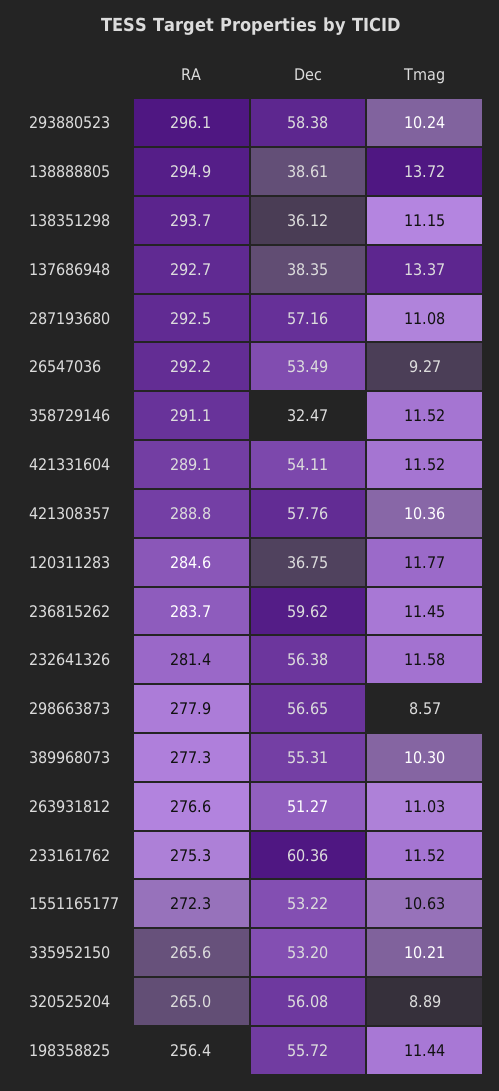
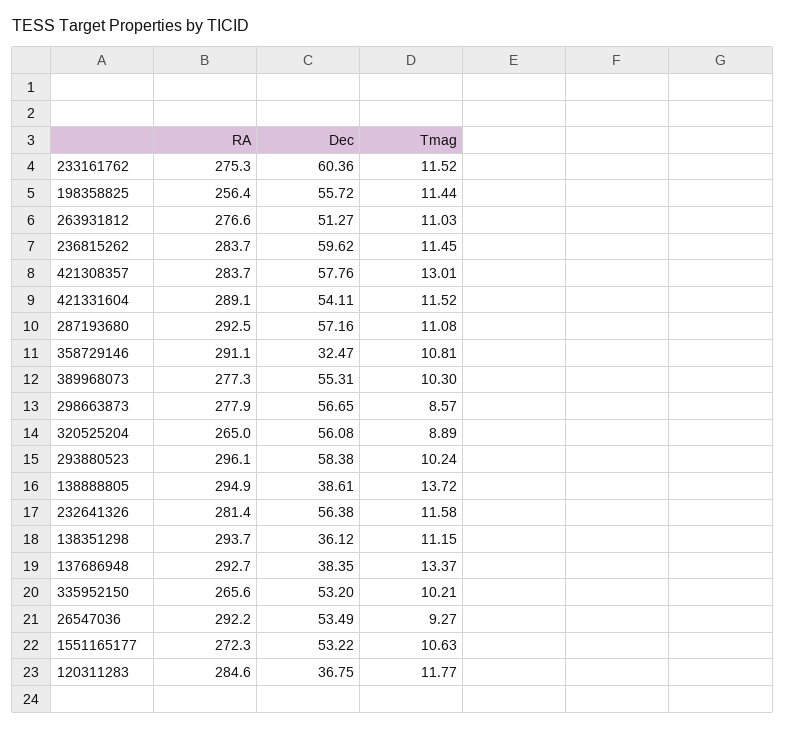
Tmag, 358729146: 11.52 -> 10.81
RA, 421308357: 288.8 -> 283.7
Tmag, 421308357: 10.36 -> 13.01

